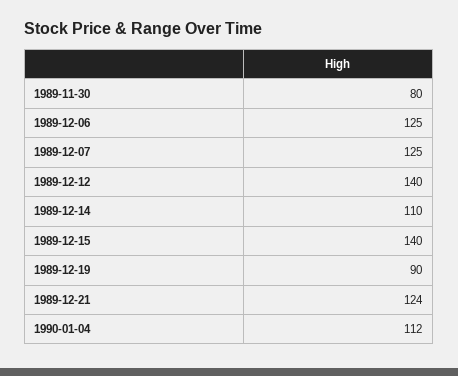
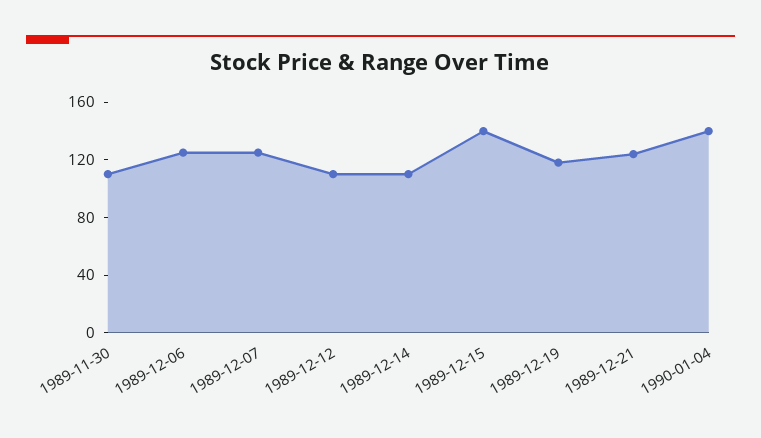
1989-11-30: 80 -> 110
1989-12-12: 140 -> 110
1989-12-19: 90 -> 120
1990-01-04: 112 -> 140

